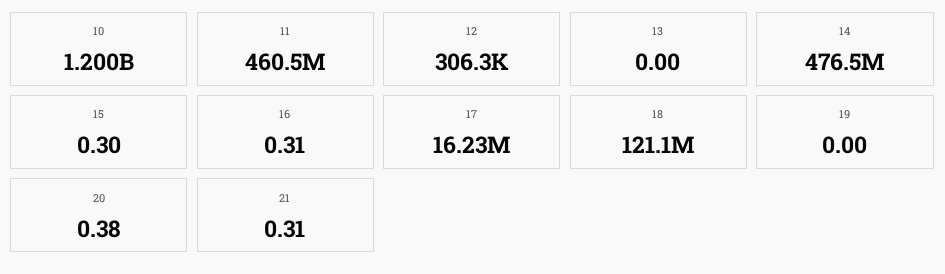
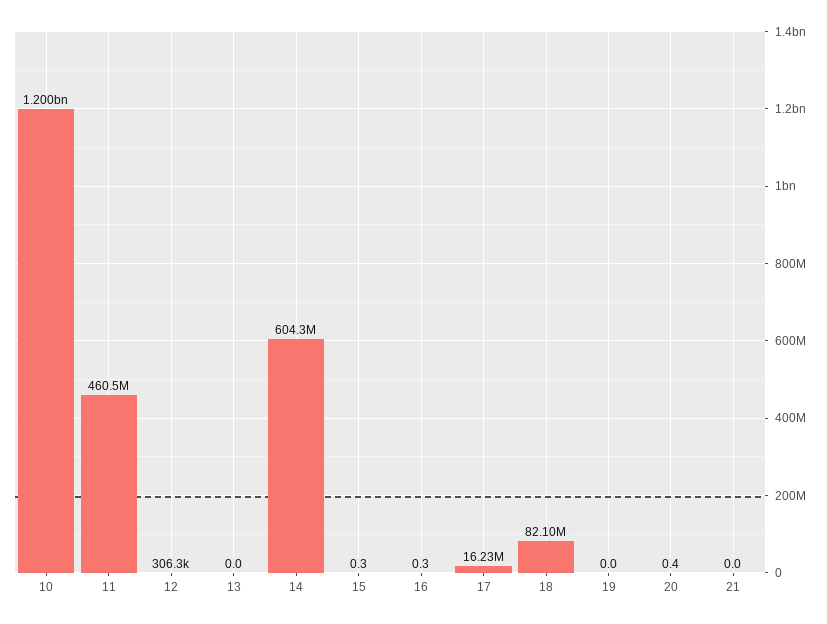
14: 476500000 -> 604300000
18: 121100000 -> 82100000
21: 0.31 -> 0

